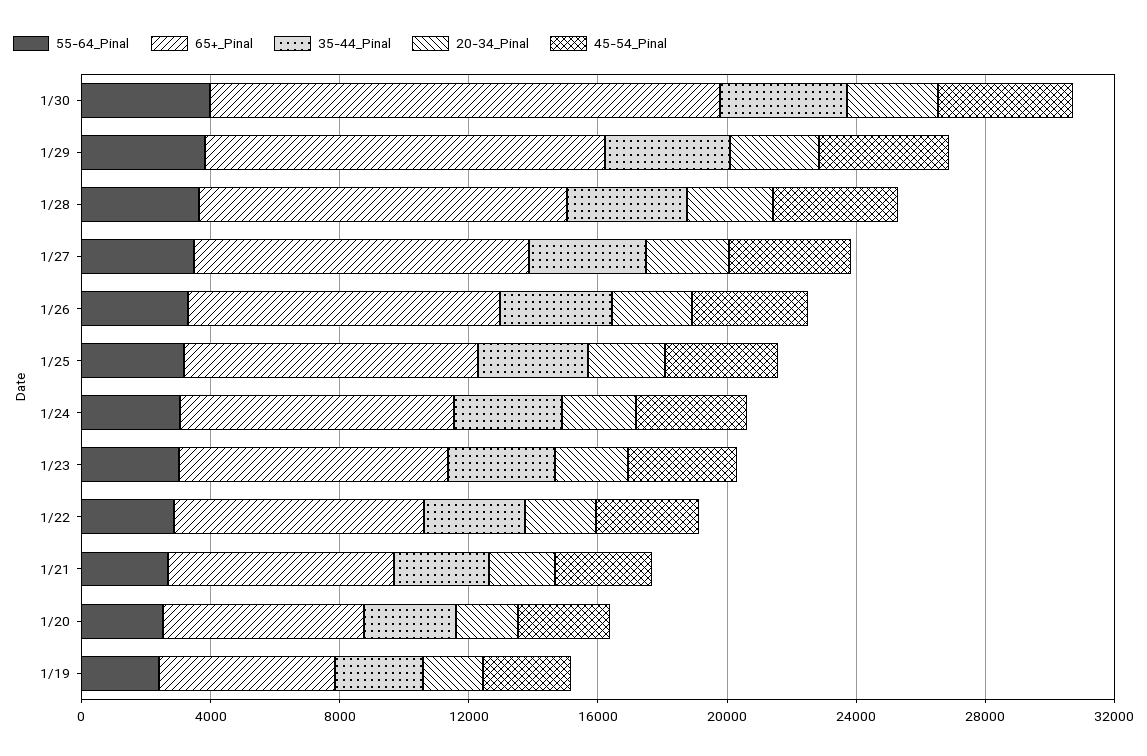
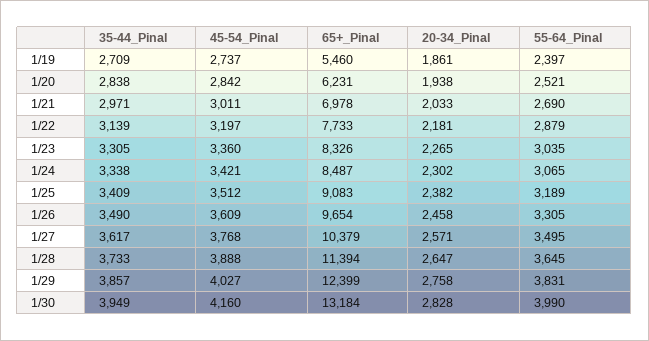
65+_Pinal, 1/30: 16000 -> 13184

